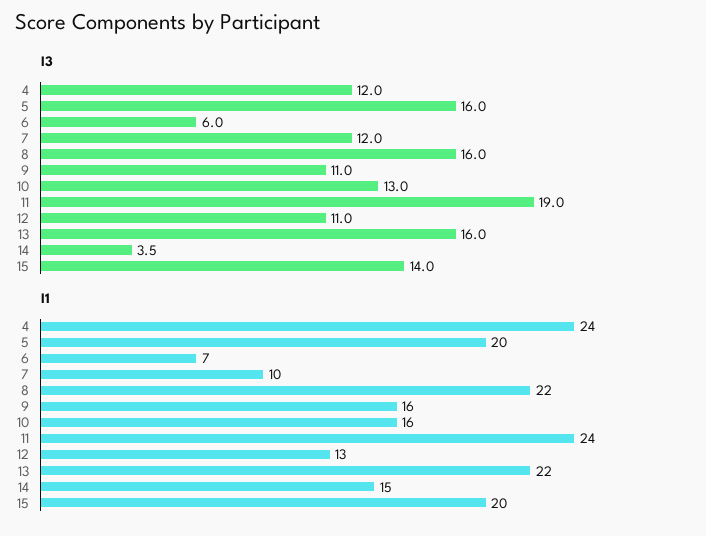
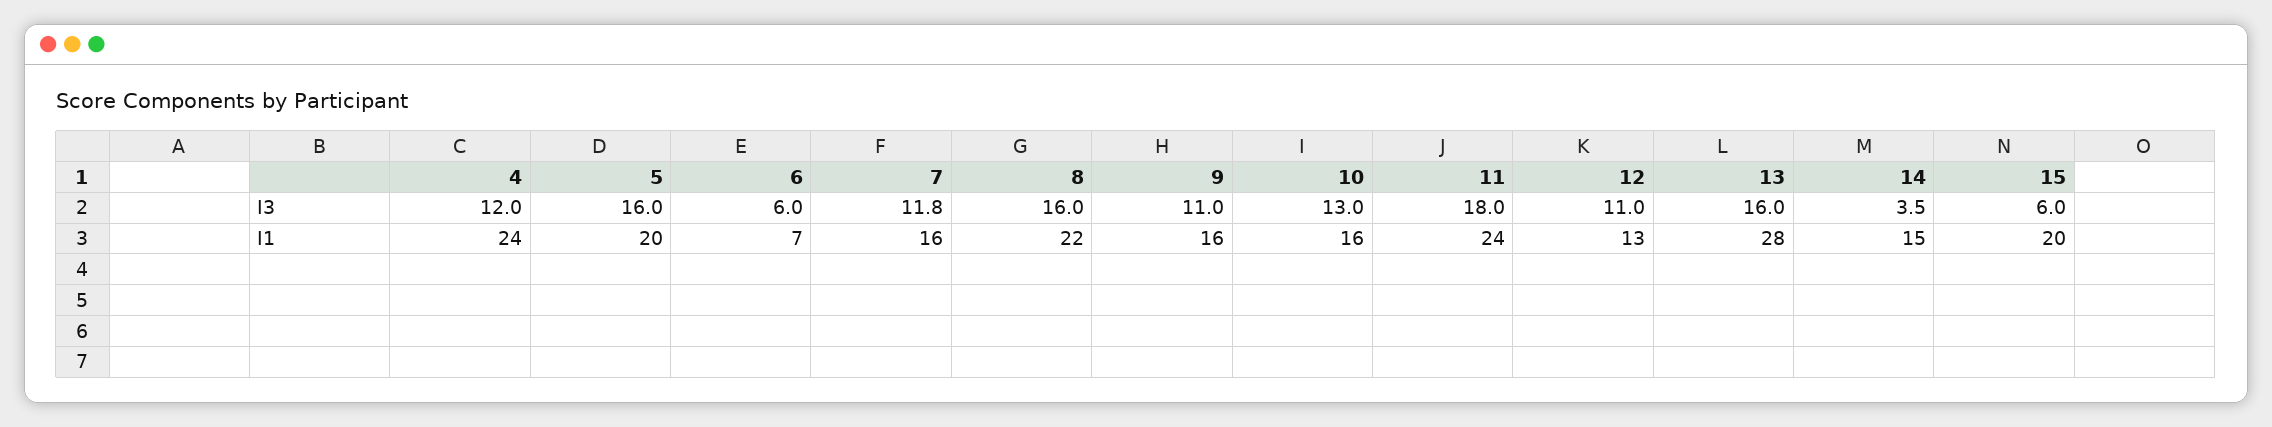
I3, 7: 12 -> 11.8
I3, 11: 19 -> 18
I3, 15: 14 -> 6
I1, 7: 10 -> 16
I1, 13: 22 -> 28

